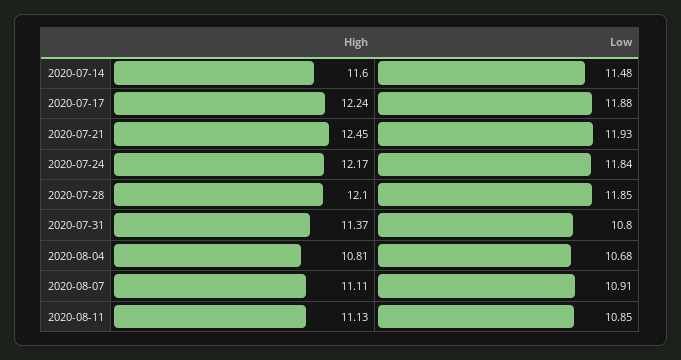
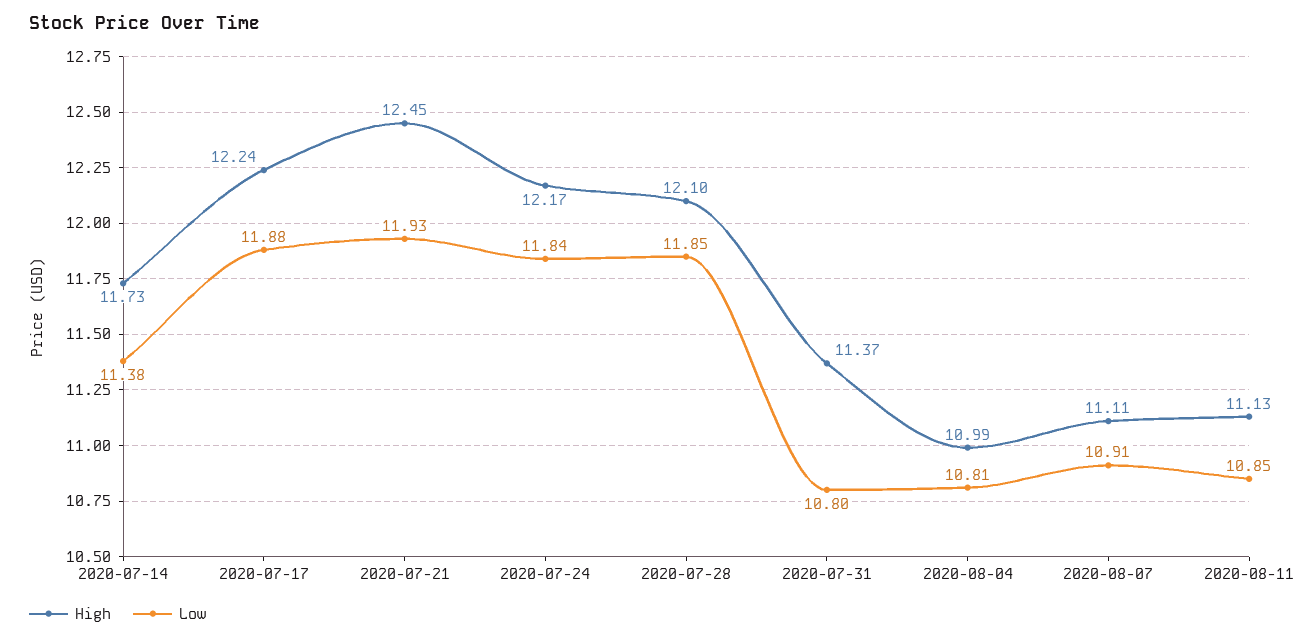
High, 2020-07-14: 11.6 -> 11.73
Low, 2020-07-14: 11.48 -> 11.38
High, 2020-08-04: 10.81 -> 10.99
Low, 2020-08-04: 10.68 -> 10.81

